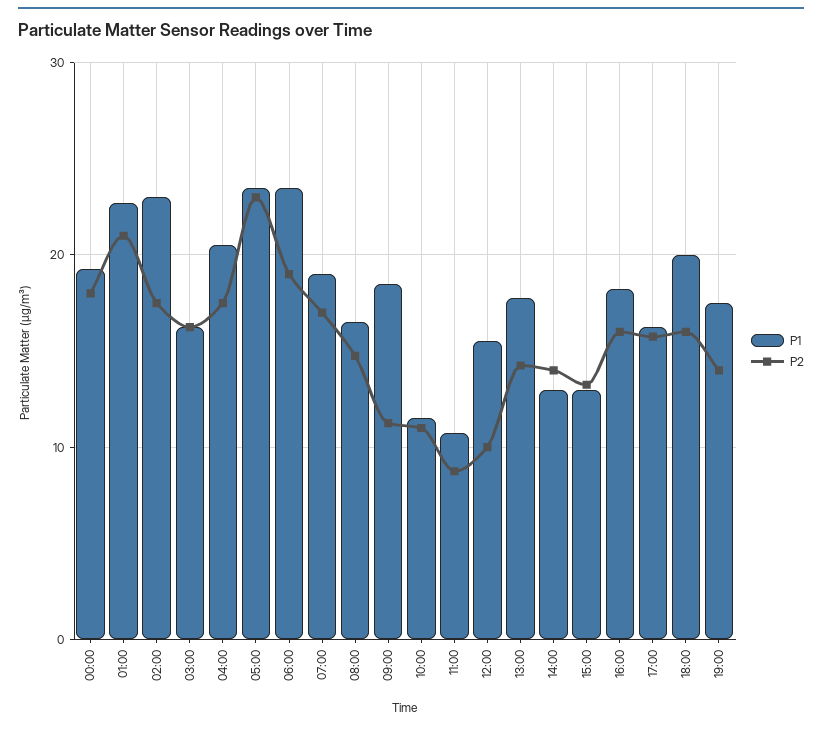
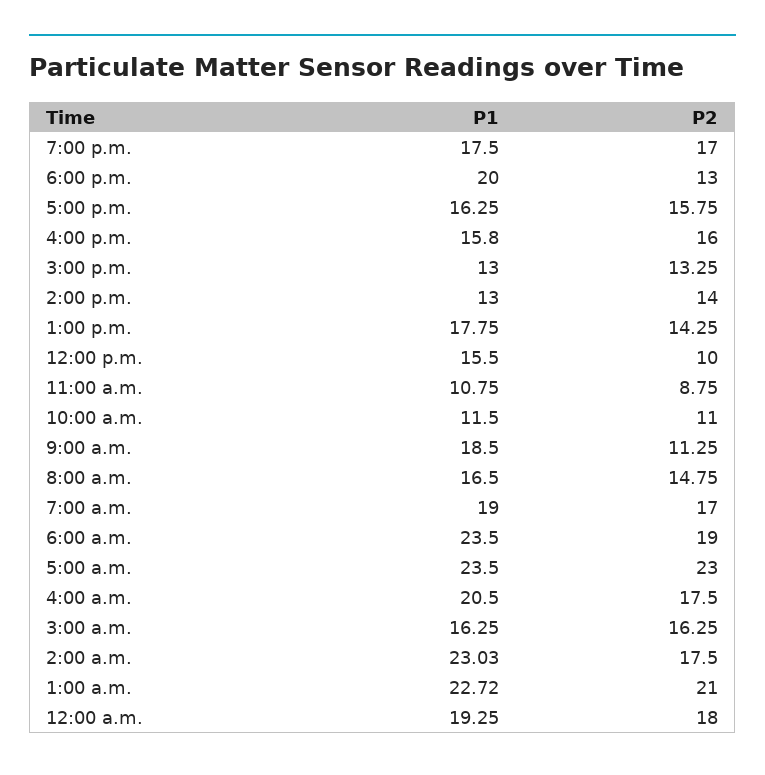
P1, 16:00: 18 -> 15.8
P2, 18:00: 16 -> 13
P2, 19:00: 14 -> 17

